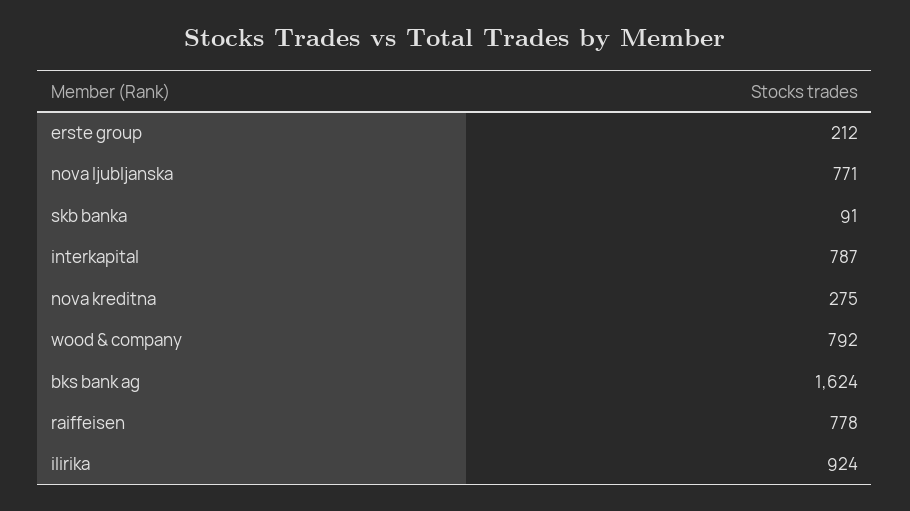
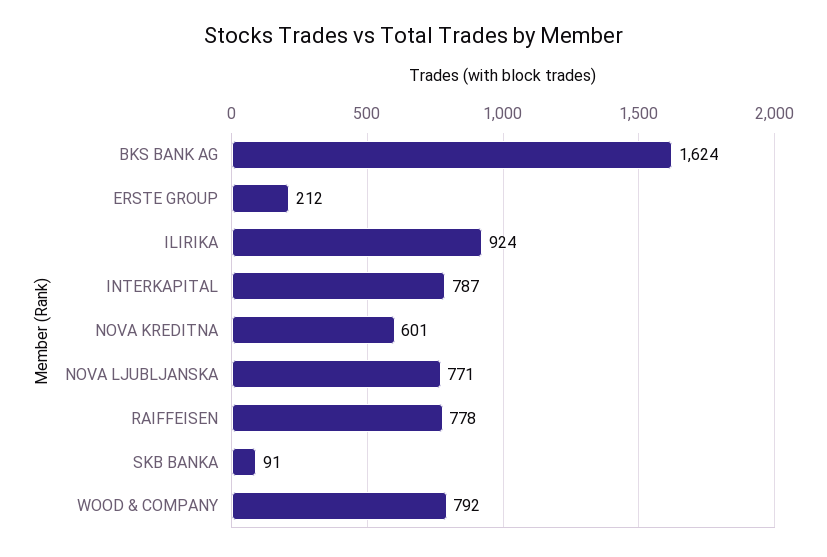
nova kreditna: 275 -> 601

